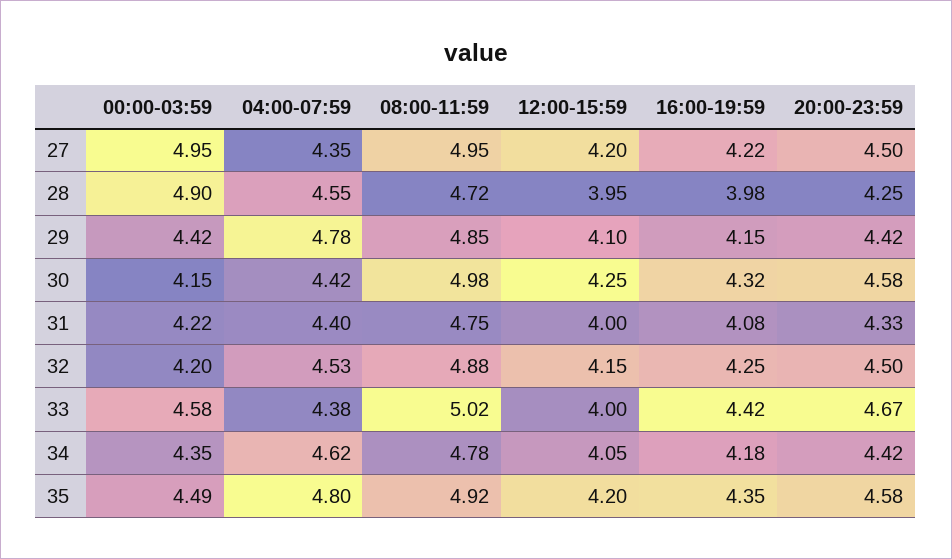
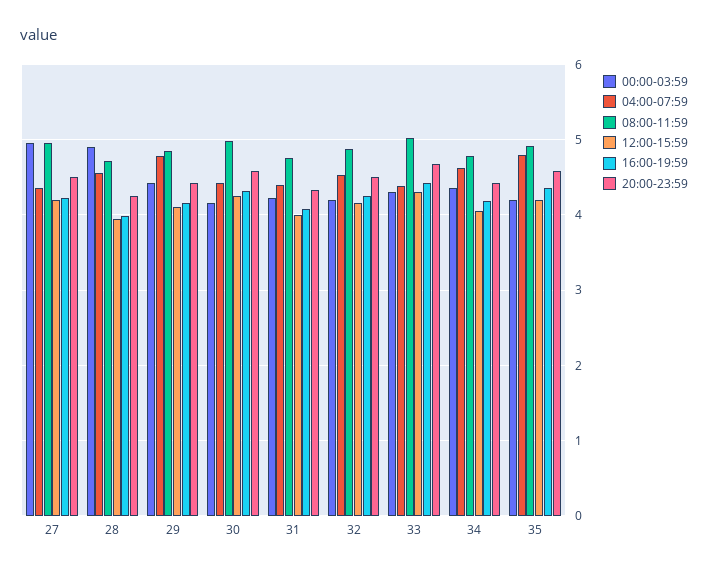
00:00-03:59, 33: 4.58 -> 4.3
12:00-15:59, 33: 4 -> 4.3
00:00-03:59, 35: 4.49 -> 4.2

